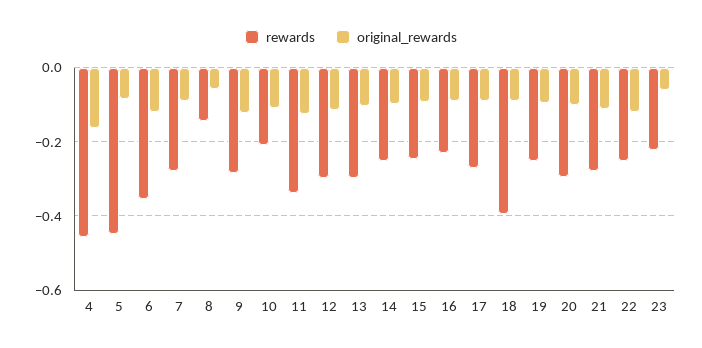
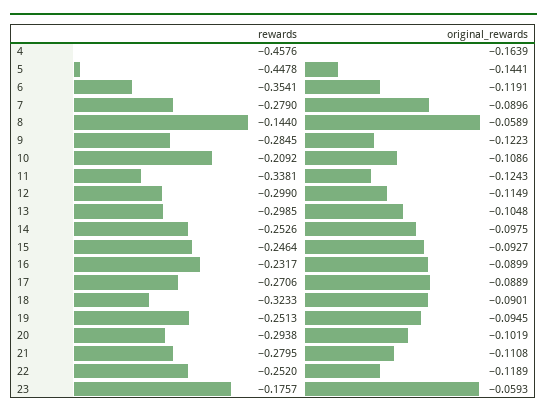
original_rewards, 5: -0.08 -> -0.1441
rewards, 18: -0.4 -> -0.3233
rewards, 23: -0.22 -> -0.1757

